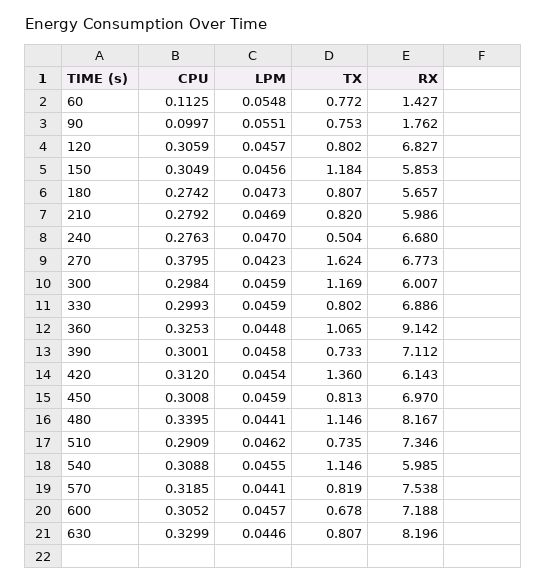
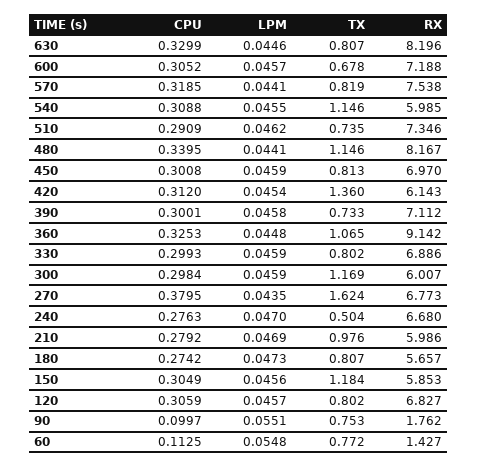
TX, 210: 0.82 -> 0.976
LPM, 270: 0.0423 -> 0.0435

